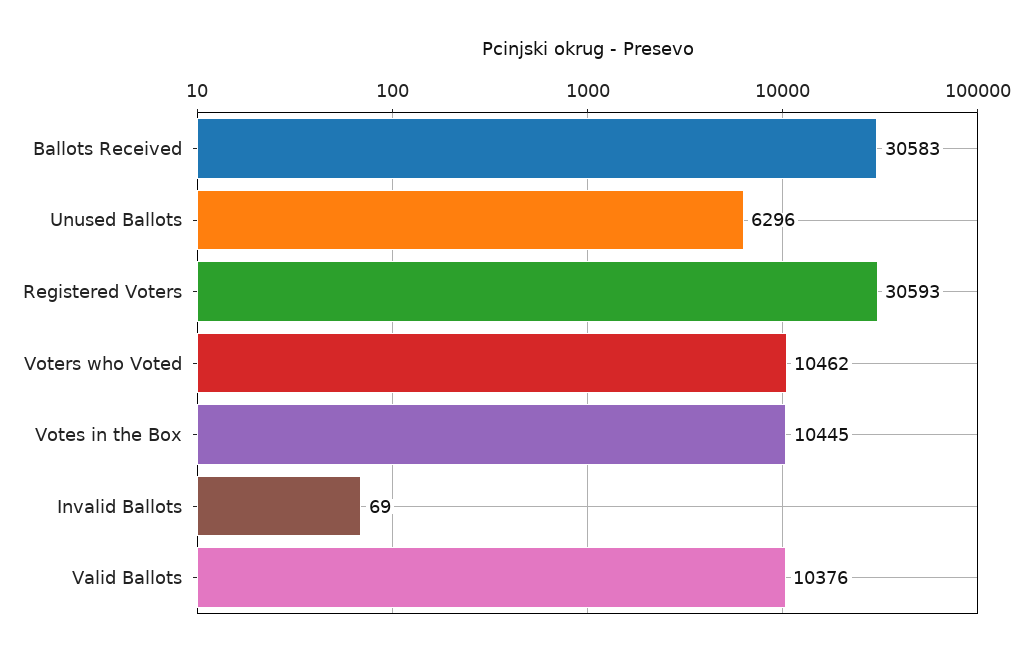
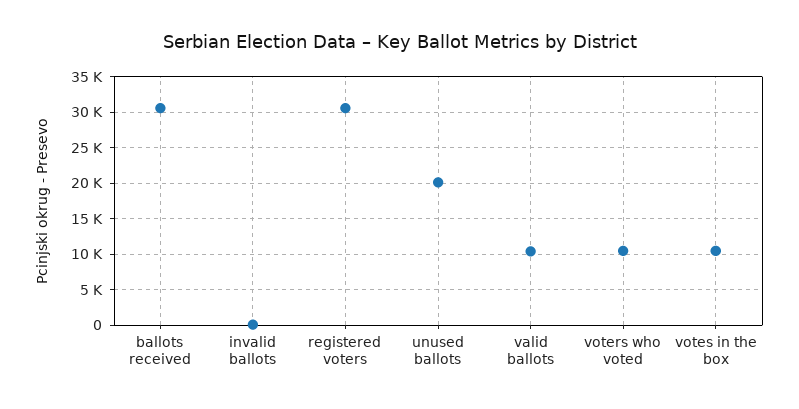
Unused Ballots: 6296 -> 20000

